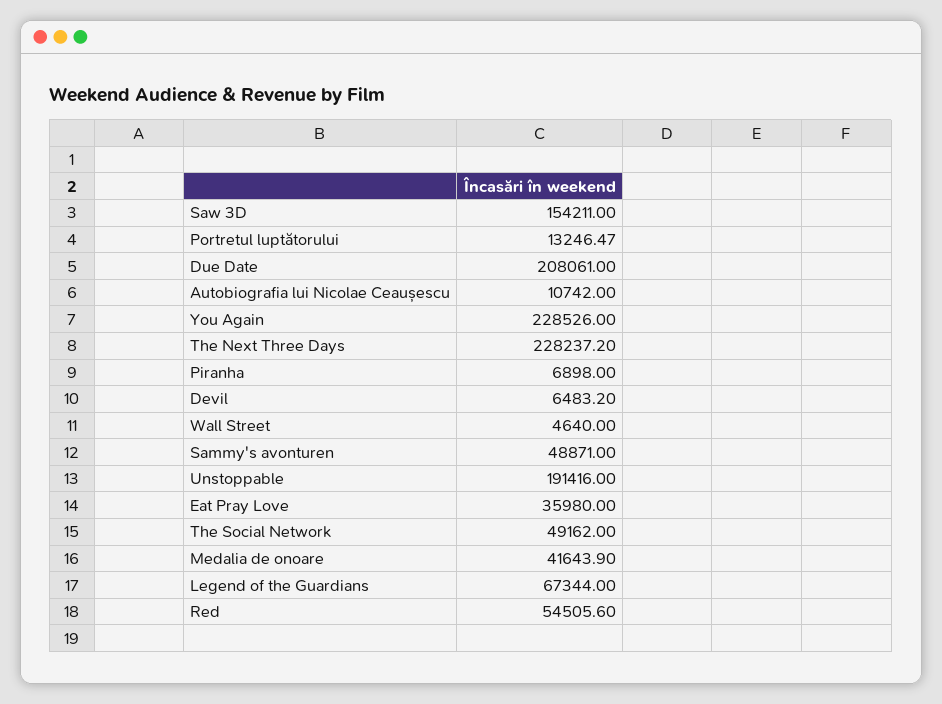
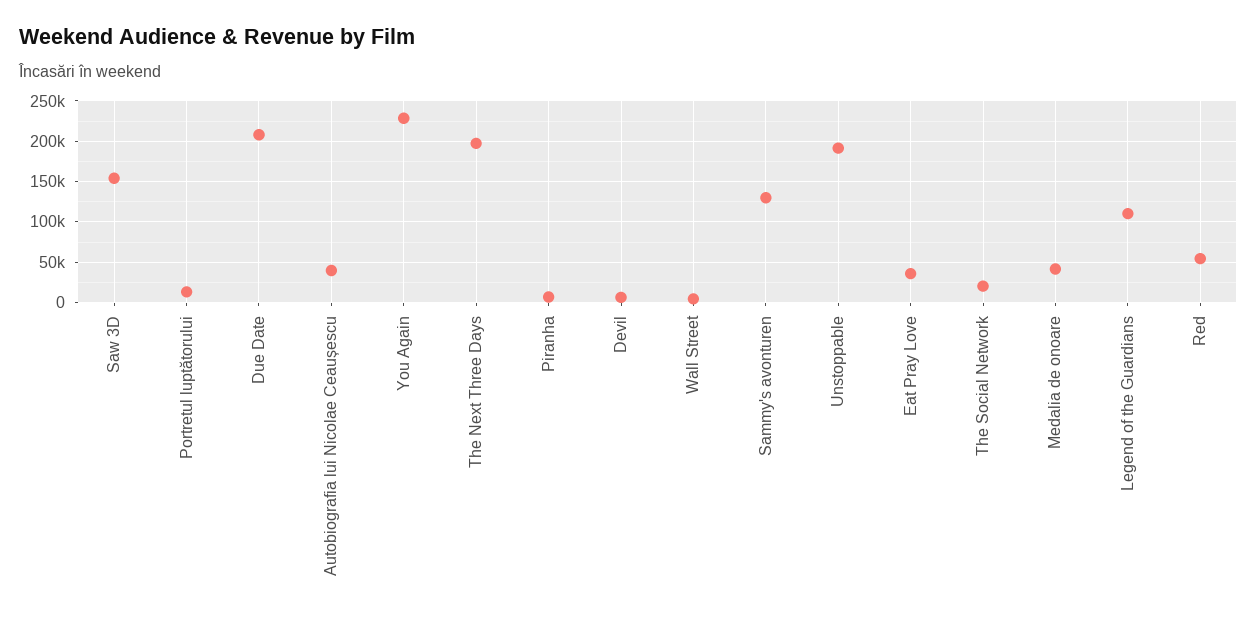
Autobiografia lui Nicolae Ceaușescu: 10742 -> 40000
The Next Three Days: 228237.2 -> 200000
Sammy's avonturen: 48871 -> 130000
The Social Network: 49162 -> 20000
Legend of the Guardians: 67344 -> 110000

